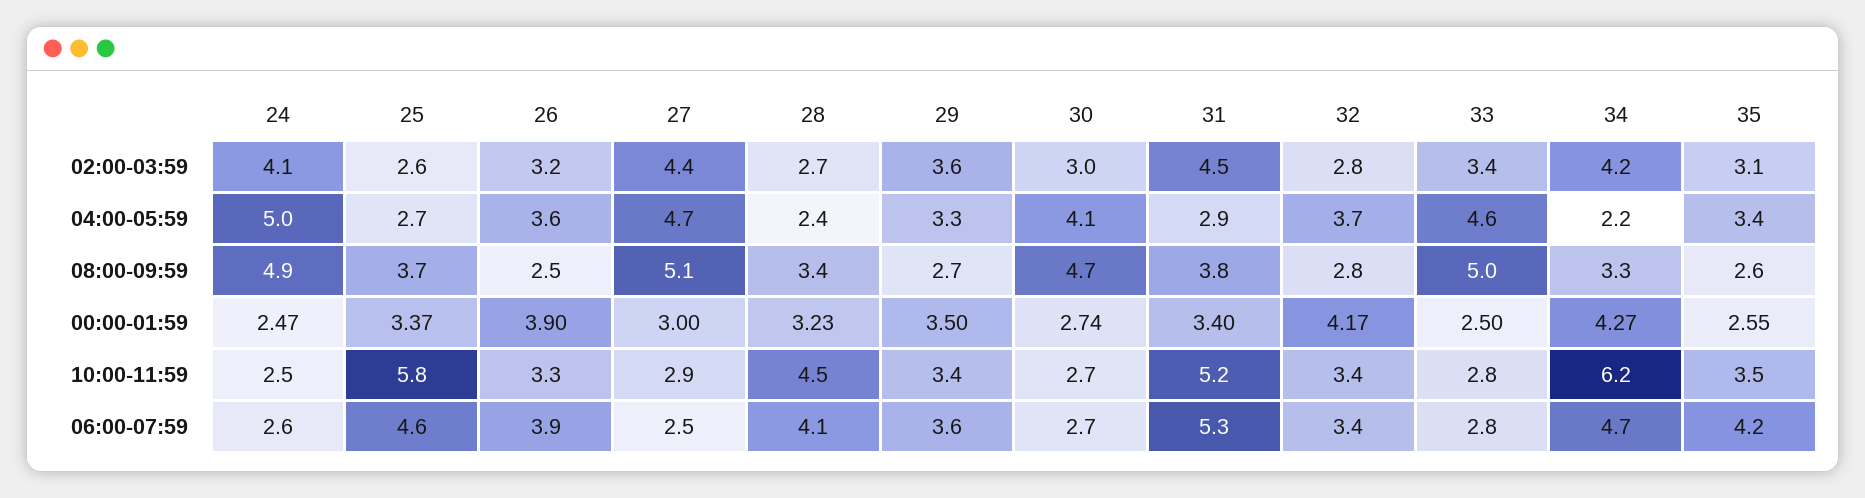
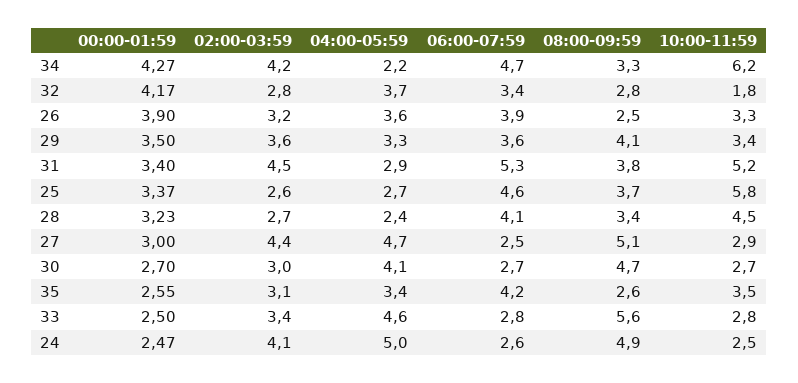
29, 08:00-09:59: 2.7 -> 4.1
33, 08:00-09:59: 5 -> 5.6
30, 00:00-01:59: 2.74 -> 2.7
32, 10:00-11:59: 3.4 -> 1.8

